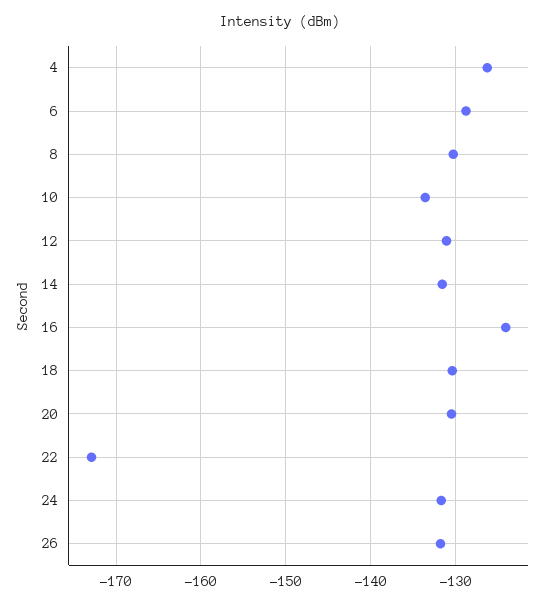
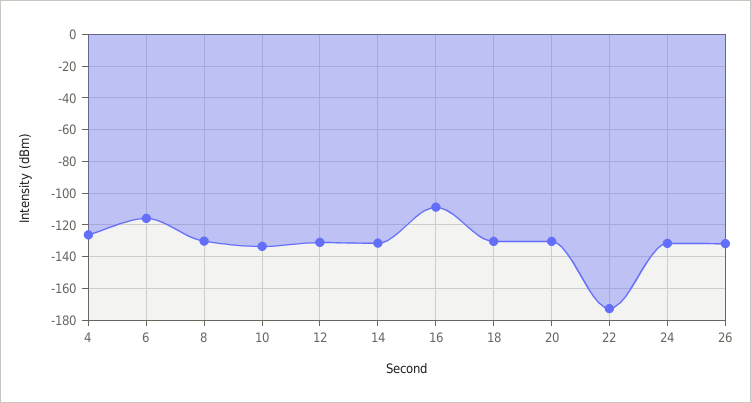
6: -129 -> -115
16: -124 -> -110

